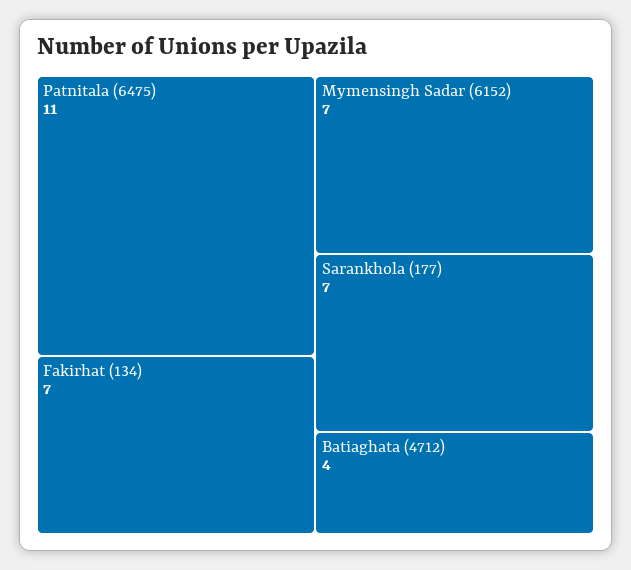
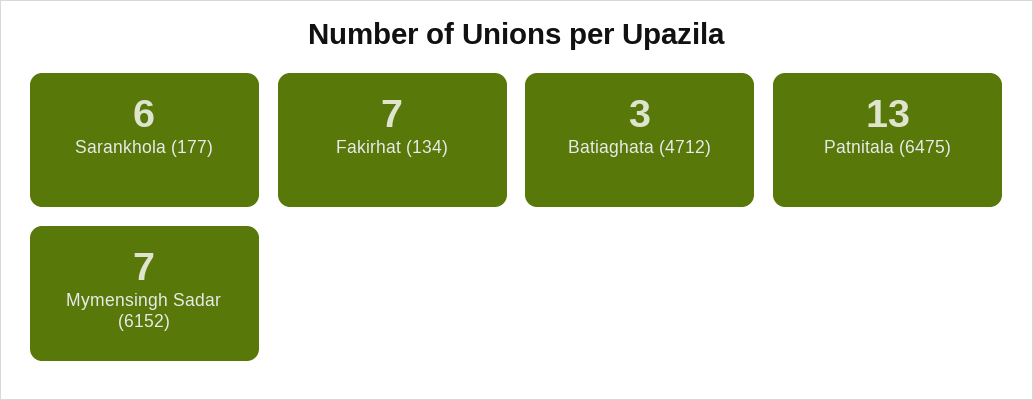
Patnitala (6475): 11 -> 13
Sarankhola (177): 7 -> 6
Batiaghata (4712): 4 -> 3

